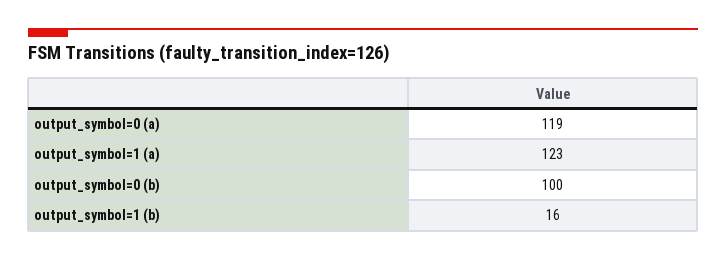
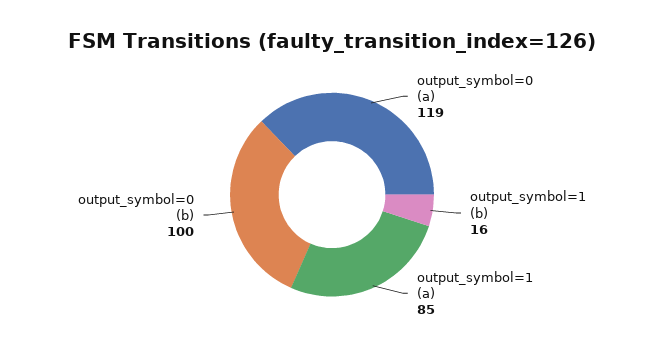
output_symbol=1 (a): 123 -> 85

